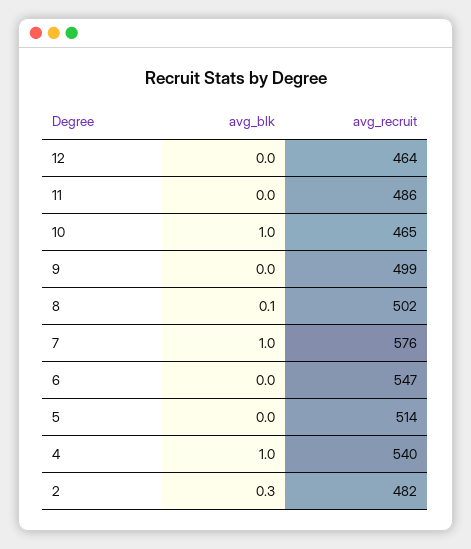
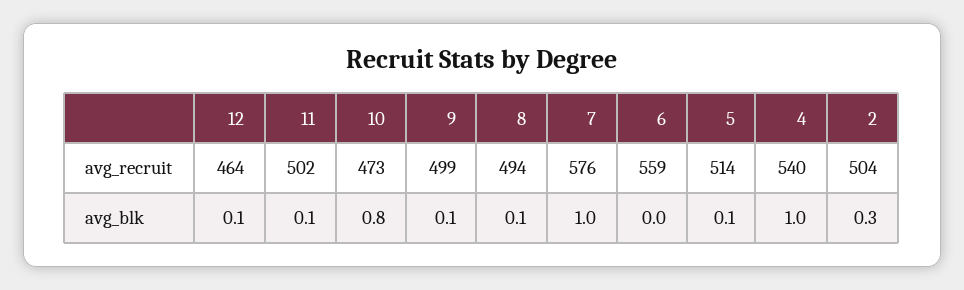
avg_blk, 12: 0 -> 0.1
avg_blk, 11: 0 -> 0.1
avg_recruit, 11: 486 -> 502
avg_blk, 10: 1 -> 0.8
avg_recruit, 10: 465 -> 473
avg_blk, 9: 0 -> 0.1
avg_recruit, 8: 502 -> 494
avg_recruit, 6: 547 -> 559
avg_blk, 5: 0 -> 0.1
avg_recruit, 2: 482 -> 504

